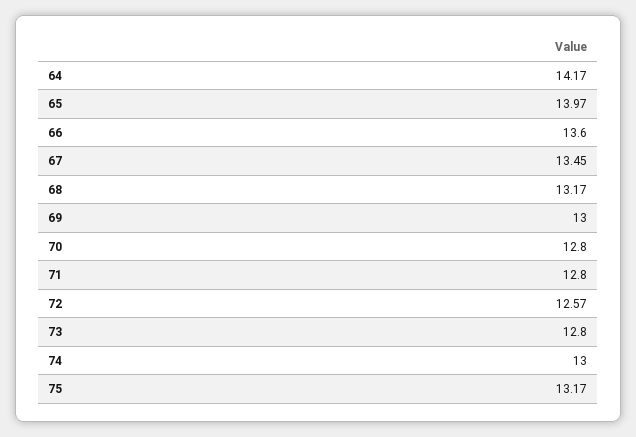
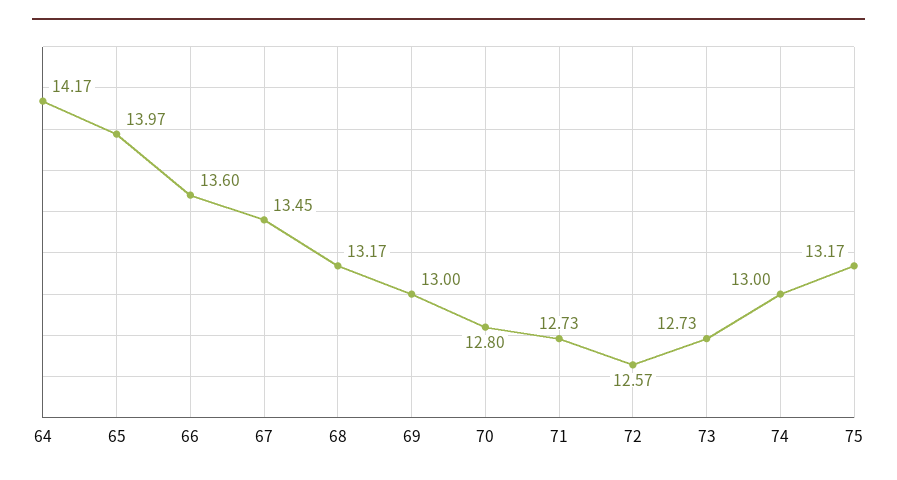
71: 12.8 -> 12.73
73: 12.8 -> 12.73

